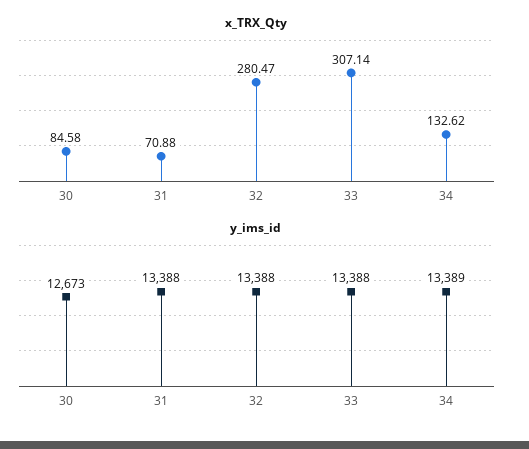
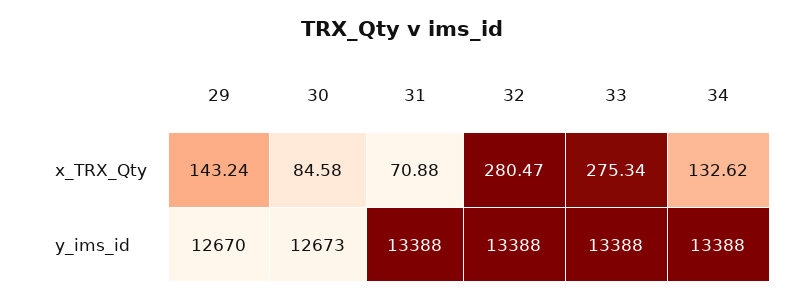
x_TRX_Qty, 33: 307.14 -> 275.34
y_ims_id, 34: 13389 -> 13388
x_TRX_Qty, 29: none -> 143.24
y_ims_id, 29: none -> 12670

